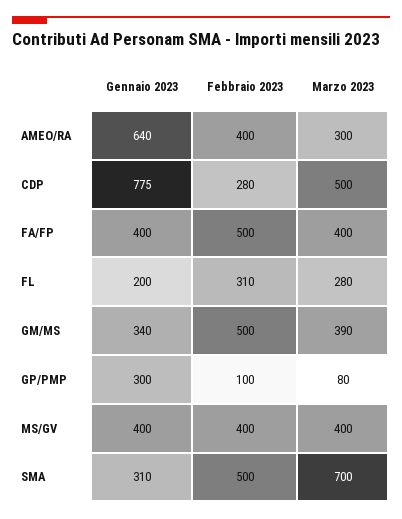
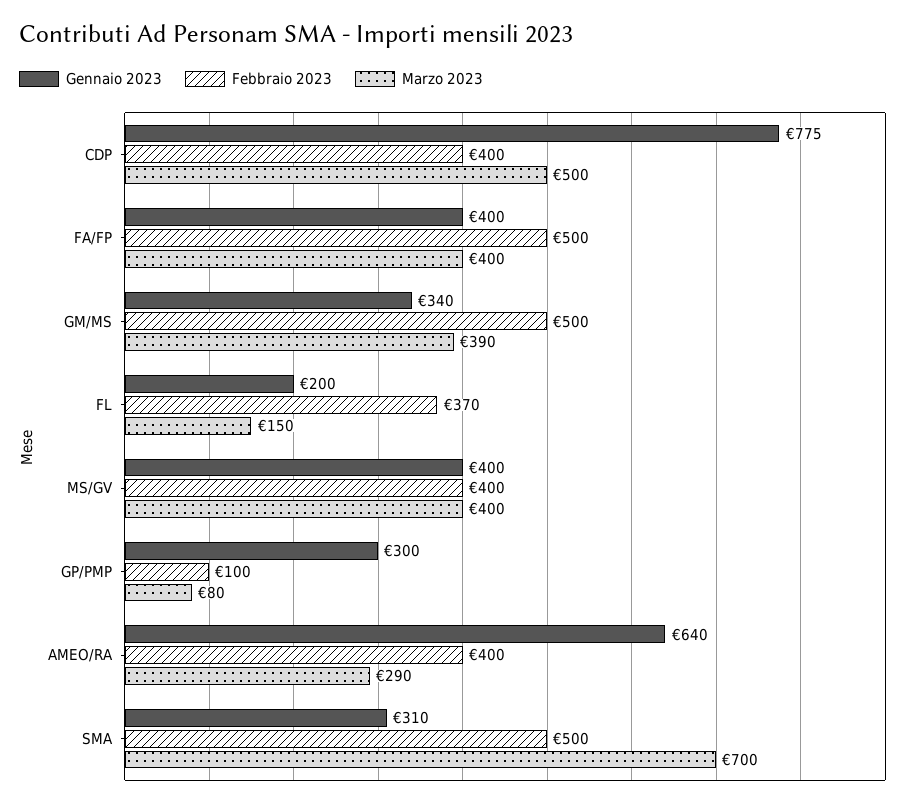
Marzo 2023, AMEO/RA: 300 -> 290
Febbraio 2023, CDP: 280 -> 400
Febbraio 2023, FL: 310 -> 370
Marzo 2023, FL: 280 -> 150

